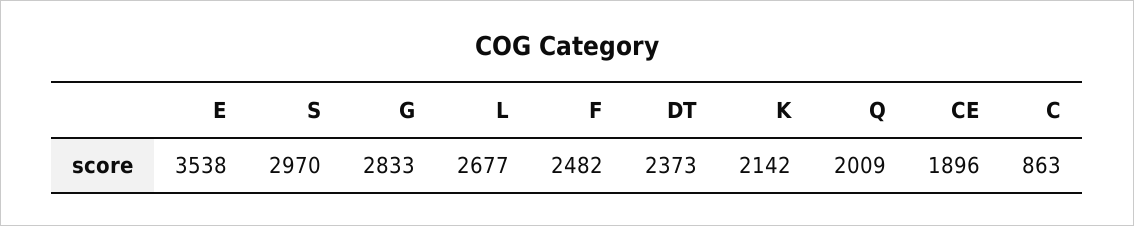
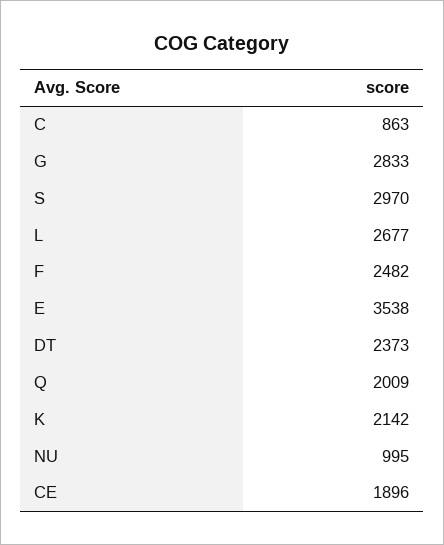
NU: none -> 995

